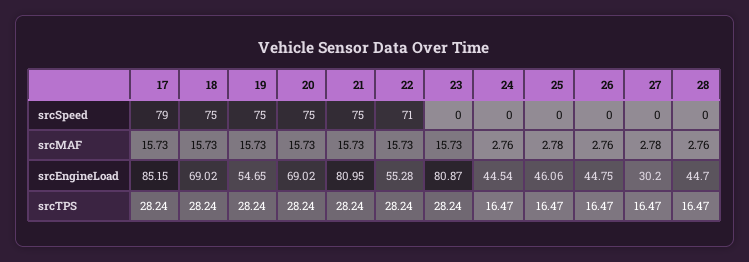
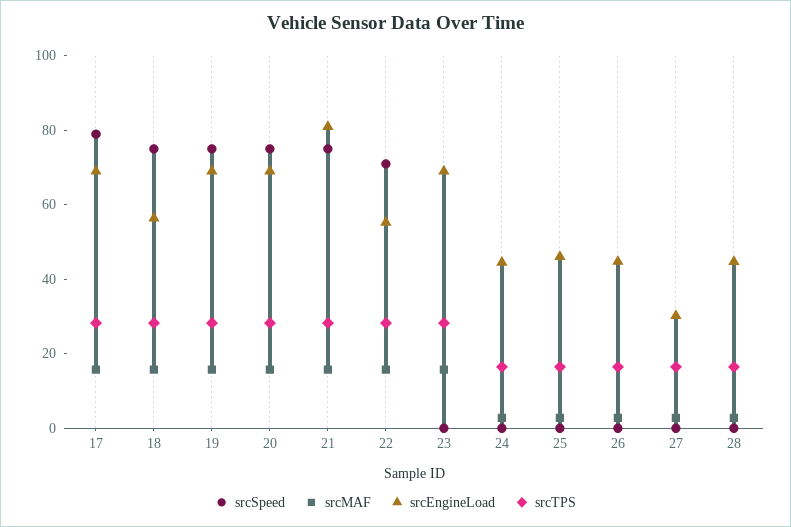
srcEngineLoad, 17: 85.15 -> 70
srcEngineLoad, 18: 69.02 -> 55
srcEngineLoad, 19: 54.65 -> 70
srcEngineLoad, 23: 80.87 -> 70

